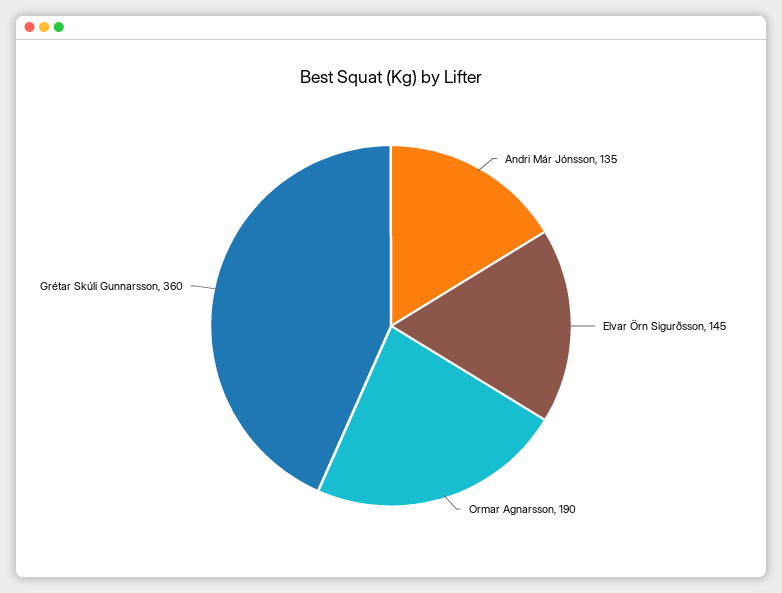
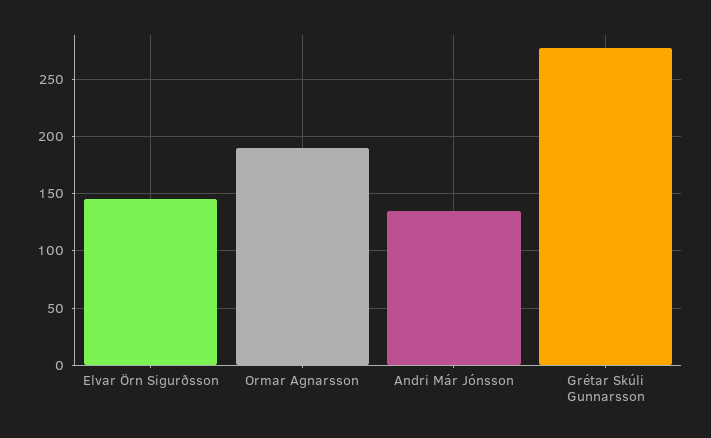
Grétar Skúli Gunnarsson: 360 -> 280

